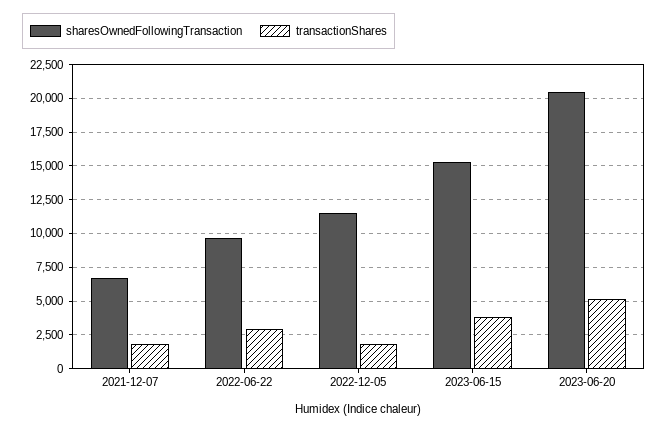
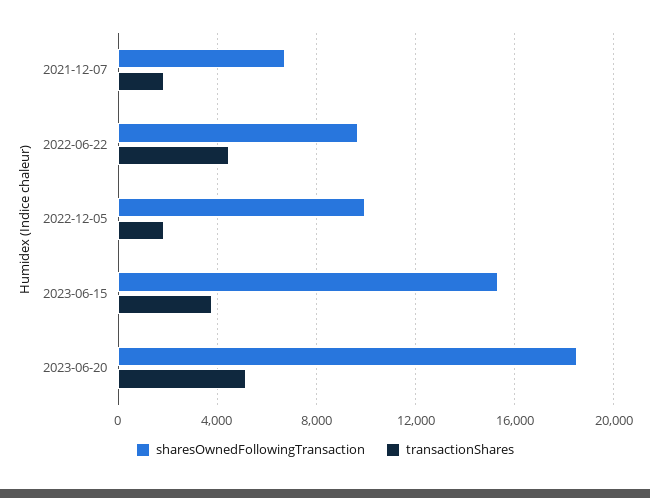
transactionShares, 2022-06-22: 3000 -> 4500
sharesOwnedFollowingTransaction, 2022-12-05: 11500 -> 10000
sharesOwnedFollowingTransaction, 2023-06-20: 20500 -> 18500

